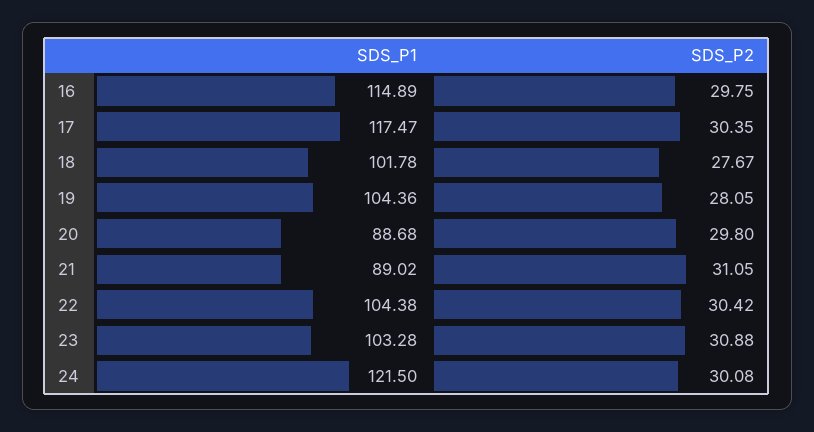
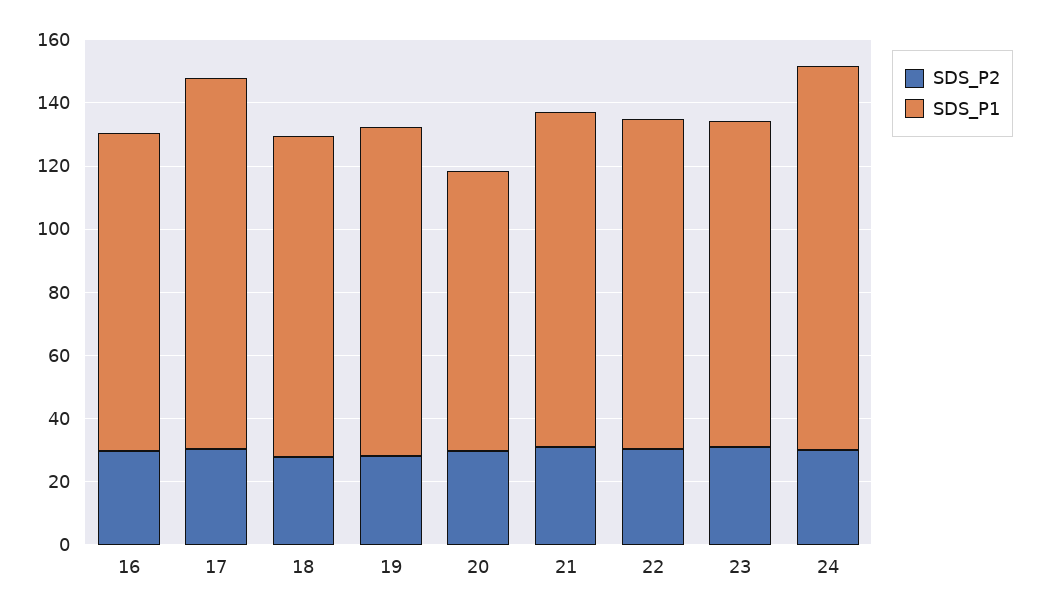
SDS_P1, 16: 114.89 -> 100
SDS_P1, 21: 89.02 -> 105

